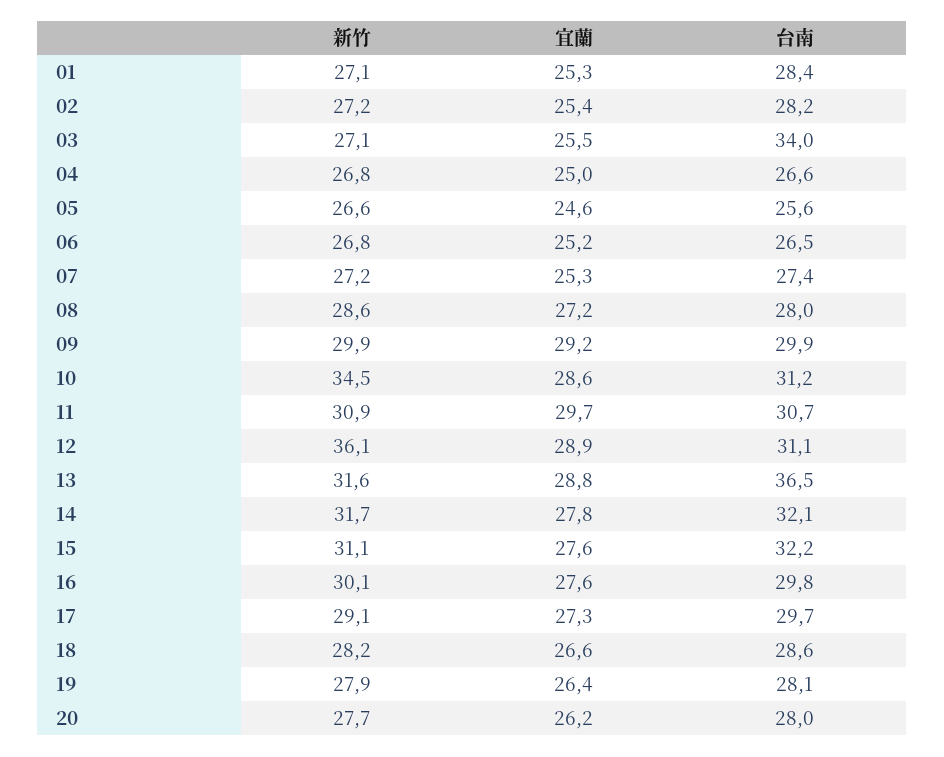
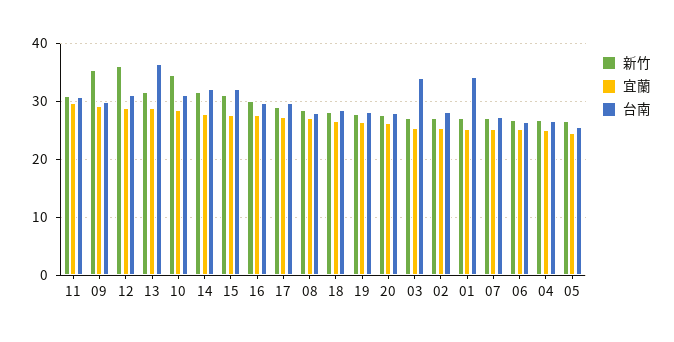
台南, 01: 28.4 -> 34
新竹, 09: 29.9 -> 36

